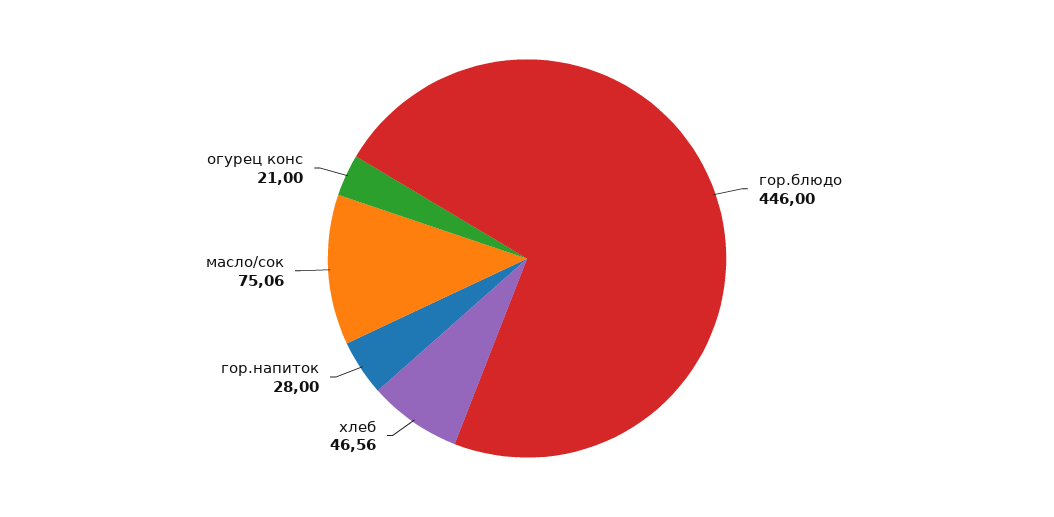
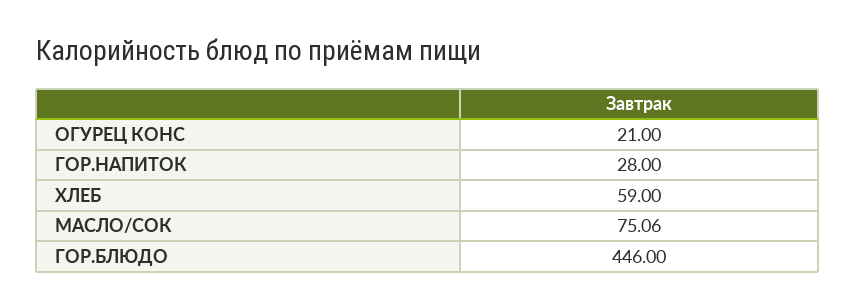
хлеб: 46.56 -> 59

